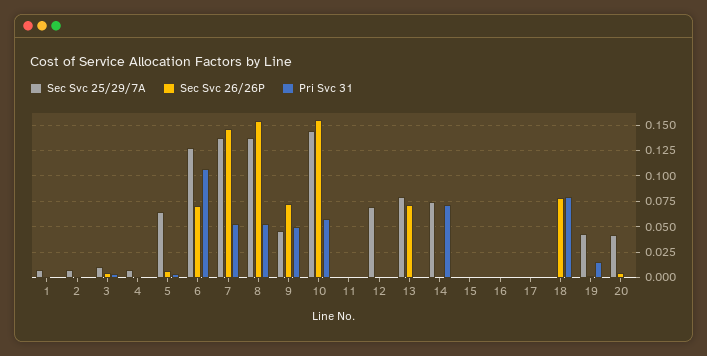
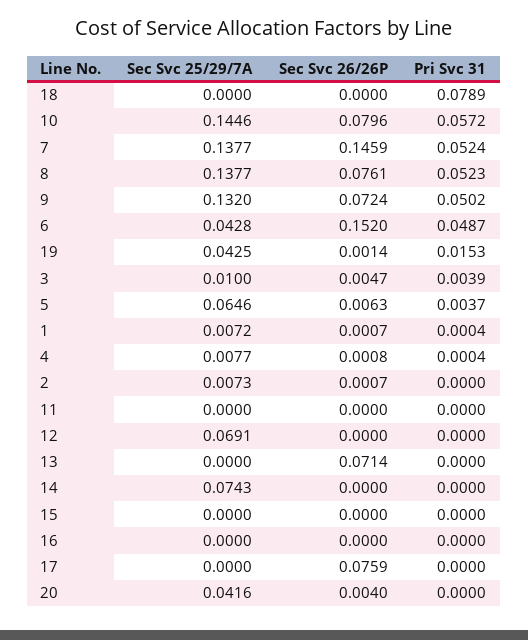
Sec Svc 25/29/7A, 6: 0.125 -> 0.0428
Sec Svc 26/26P, 6: 0.075 -> 0.152
Pri Svc 31, 6: 0.1 -> 0.0487
Sec Svc 26/26P, 8: 0.15 -> 0.0761
Sec Svc 25/29/7A, 9: 0.05 -> 0.132
Sec Svc 26/26P, 10: 0.15 -> 0.0796
Sec Svc 25/29/7A, 13: 0.075 -> 0
Pri Svc 31, 14: 0.075 -> 0
Sec Svc 26/26P, 17: 0 -> 0.0759
Sec Svc 26/26P, 18: 0.075 -> 0

